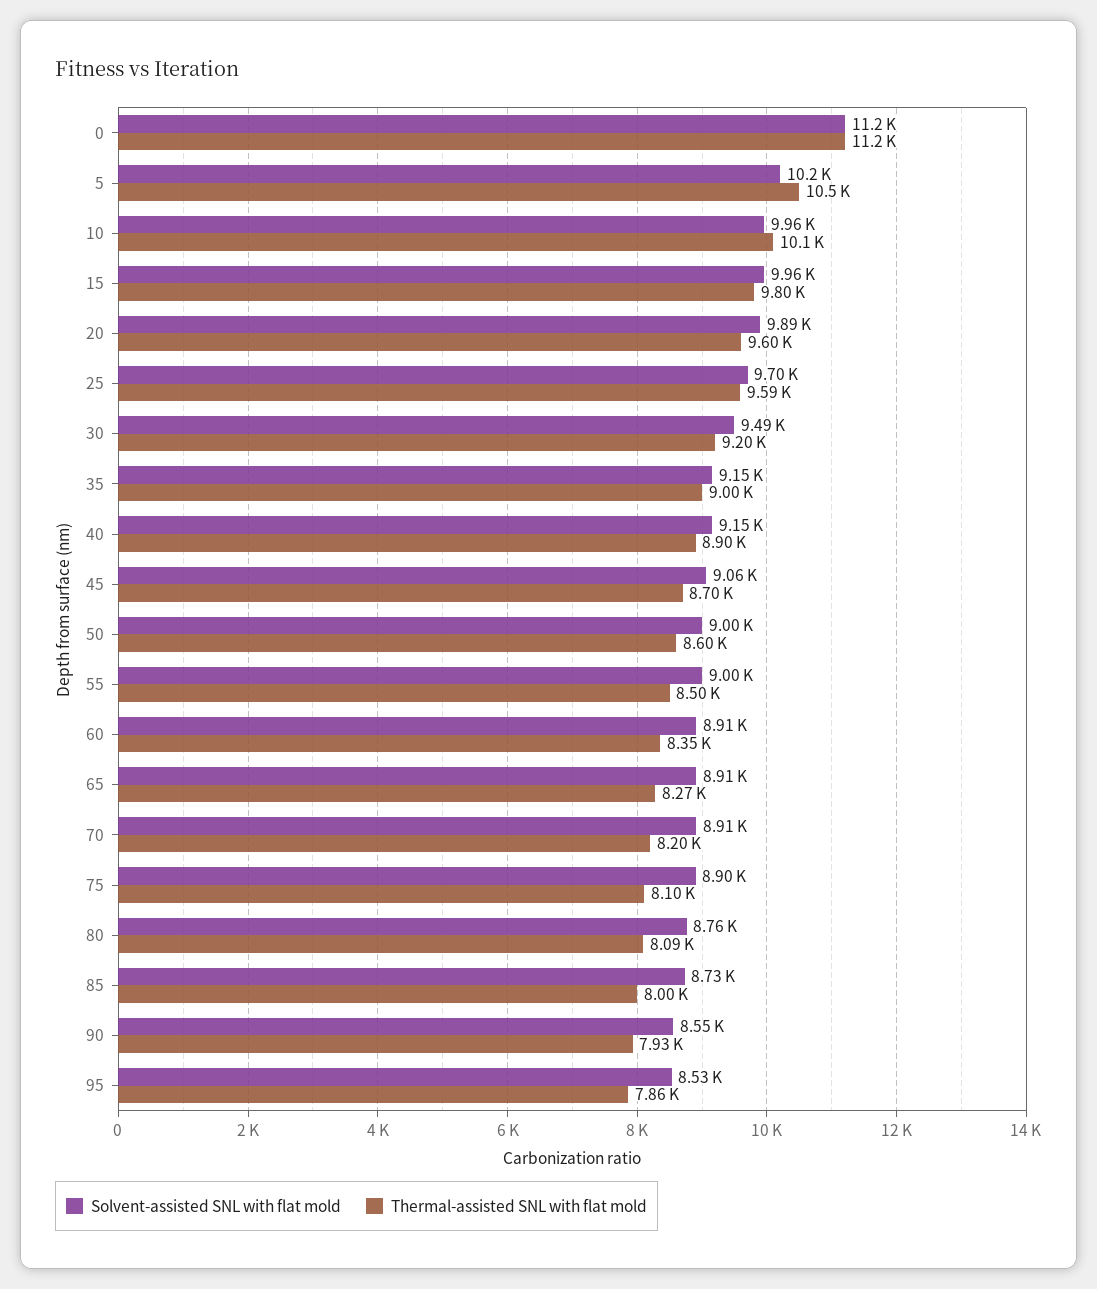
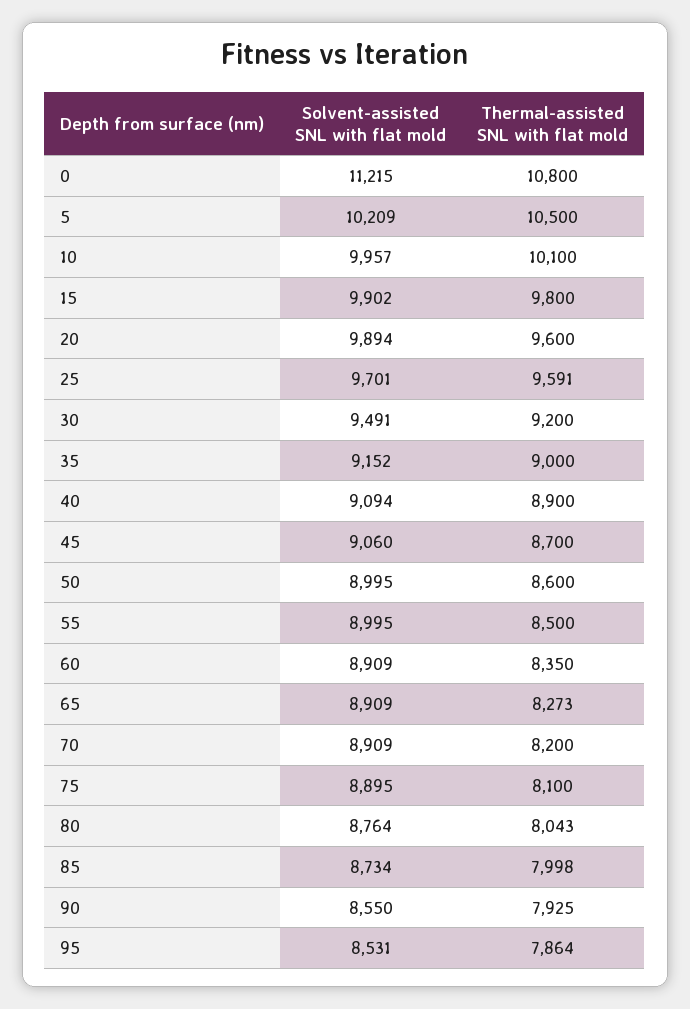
Thermal-assisted SNL with flat mold, 0: 11200 -> 10800
Solvent-assisted SNL with flat mold, 15: 9960 -> 9902
Solvent-assisted SNL with flat mold, 40: 9150 -> 9094
Thermal-assisted SNL with flat mold, 80: 8090 -> 8043

